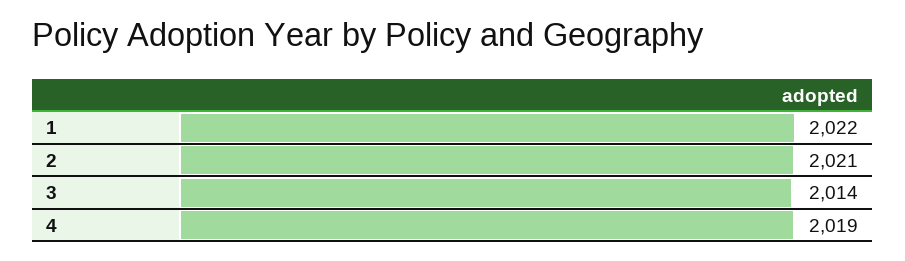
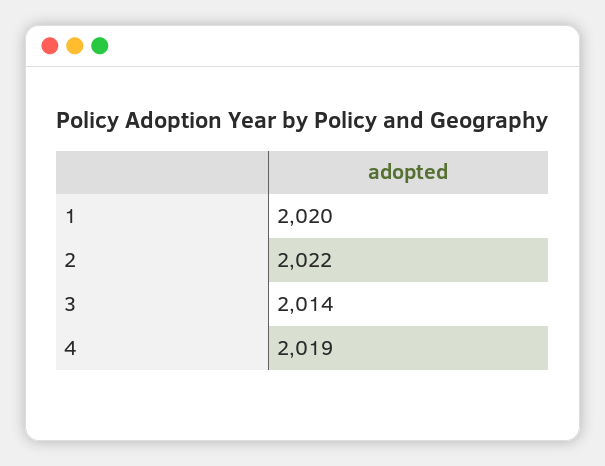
1: 2022 -> 2020
2: 2021 -> 2022

